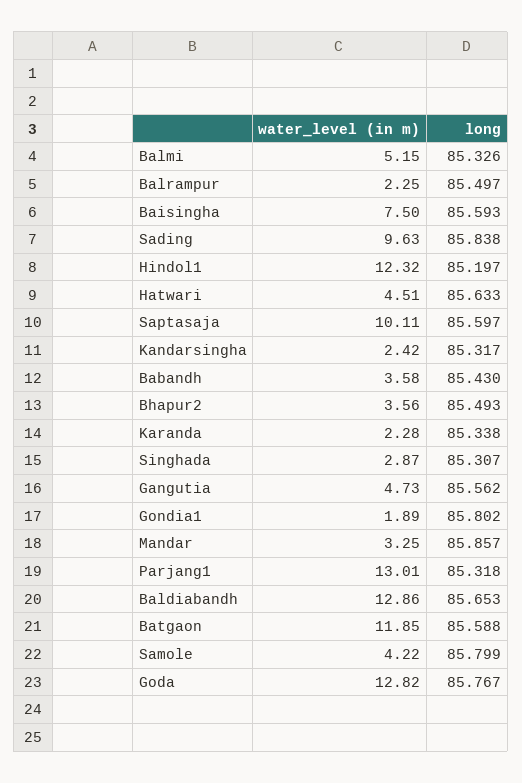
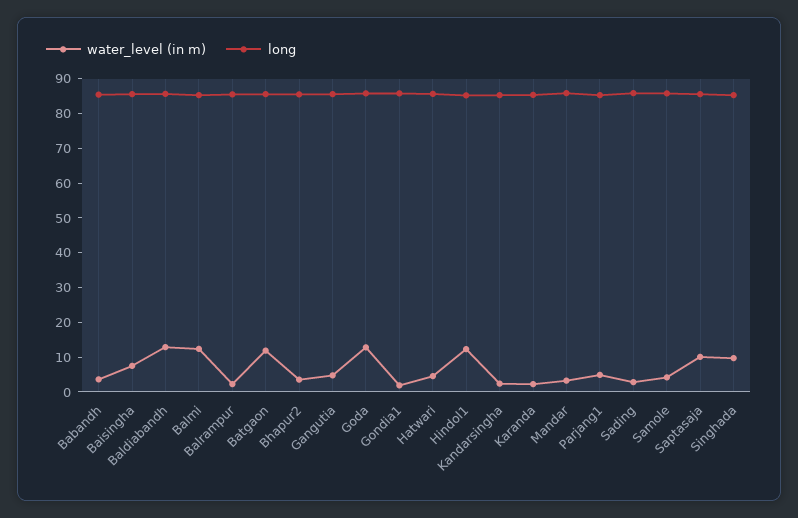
water_level (in m), Balmi: 5.15 -> 12.5
water_level (in m), Sading: 9.63 -> 2.5
water_level (in m), Singhada: 2.87 -> 10
water_level (in m), Parjang1: 13.01 -> 5

